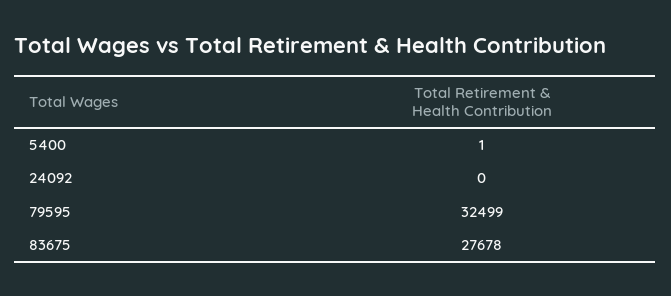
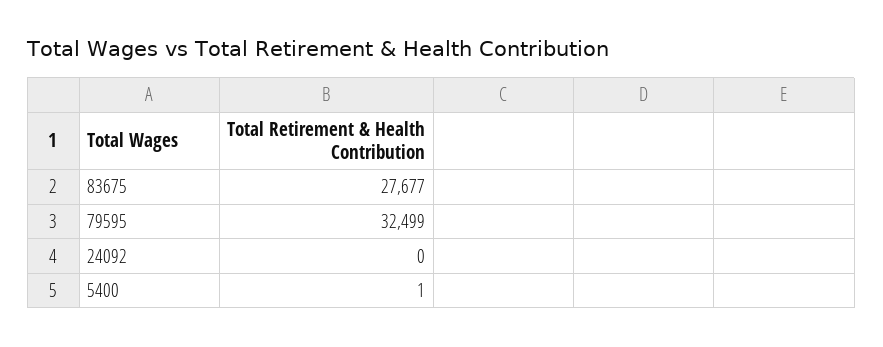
83675: 27678 -> 27677

